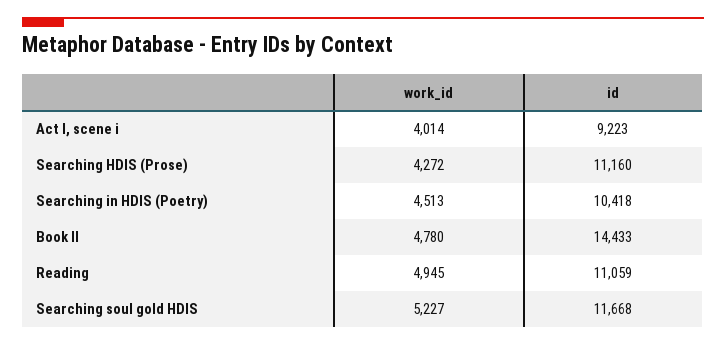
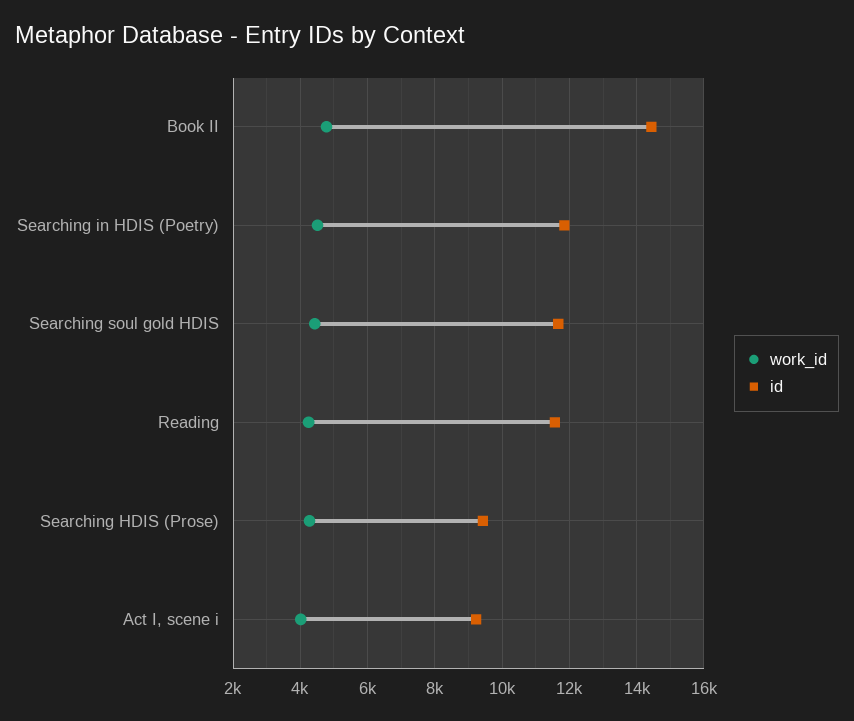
id, Searching HDIS (Prose): 11160 -> 9400
id, Searching in HDIS (Poetry): 10418 -> 11800
work_id, Reading: 4945 -> 4200
id, Reading: 11059 -> 11600
work_id, Searching soul gold HDIS: 5227 -> 4400

